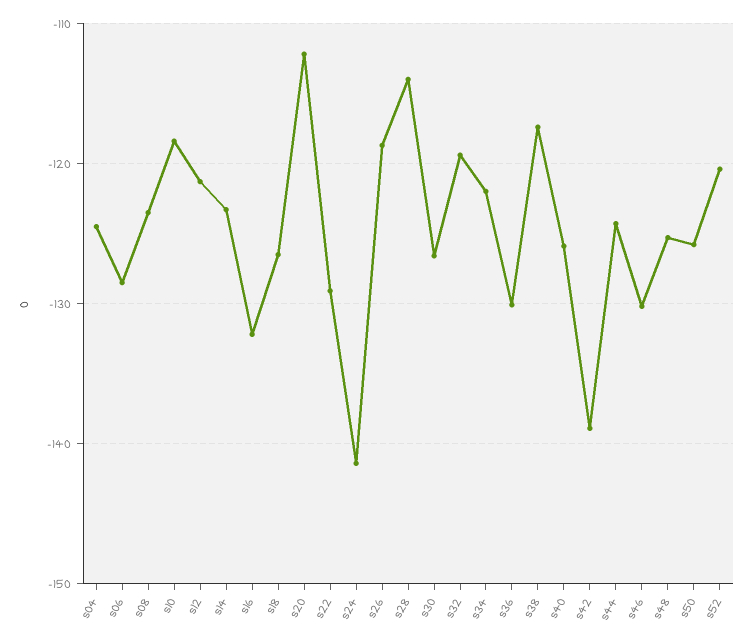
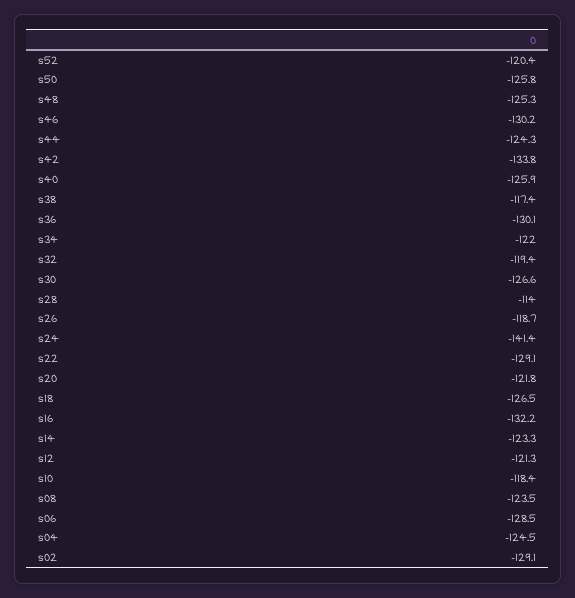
s20: -112 -> -121.8
s42: -139 -> -133.8
s02: none -> -129.1

